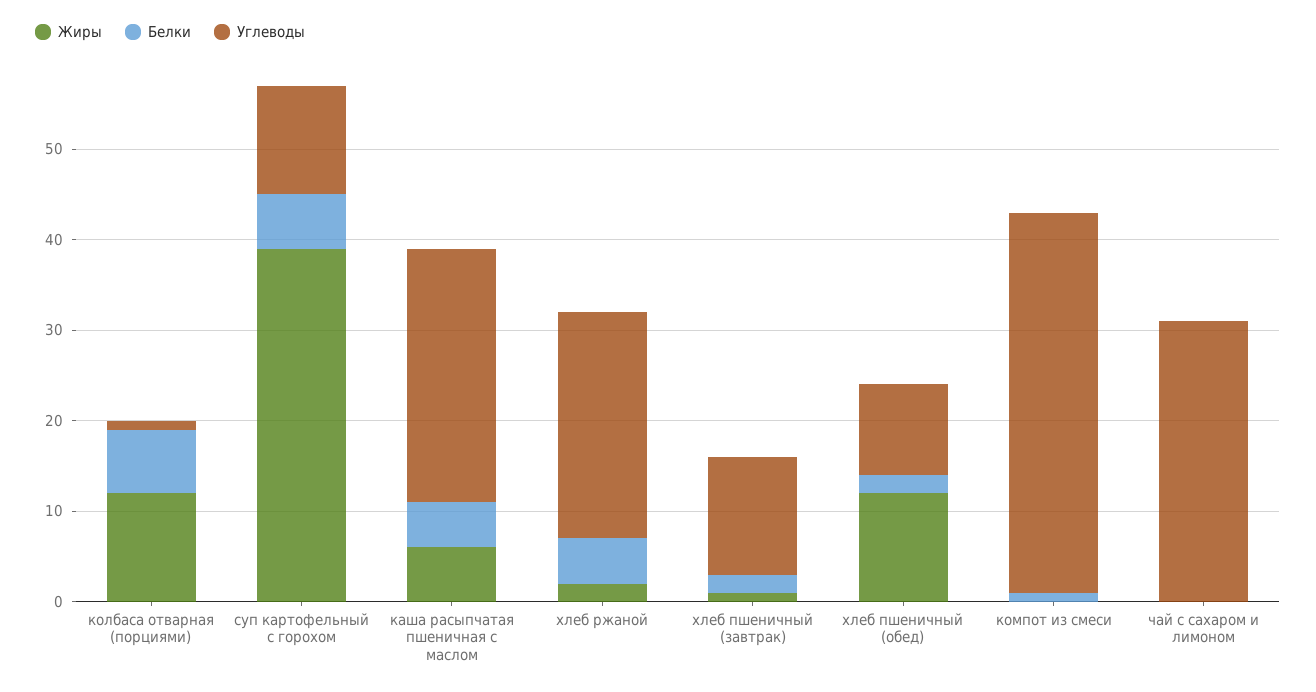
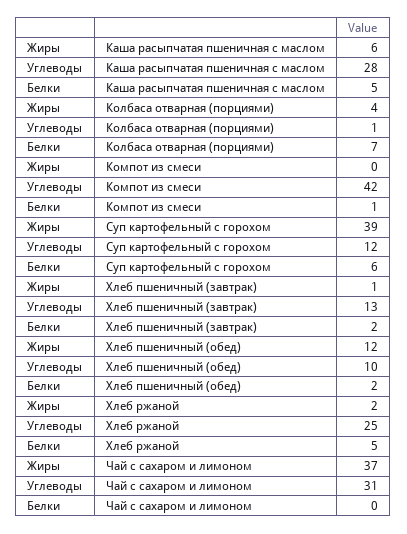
Жиры, колбаса отварная (порциями): 12 -> 4
Жиры, чай с сахаром и лимоном: 0 -> 37

